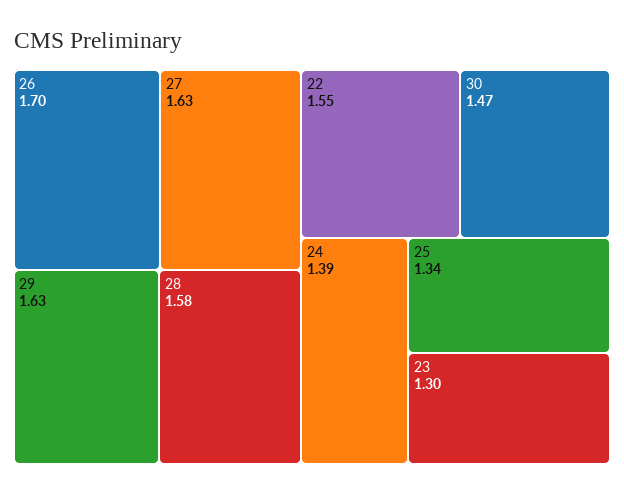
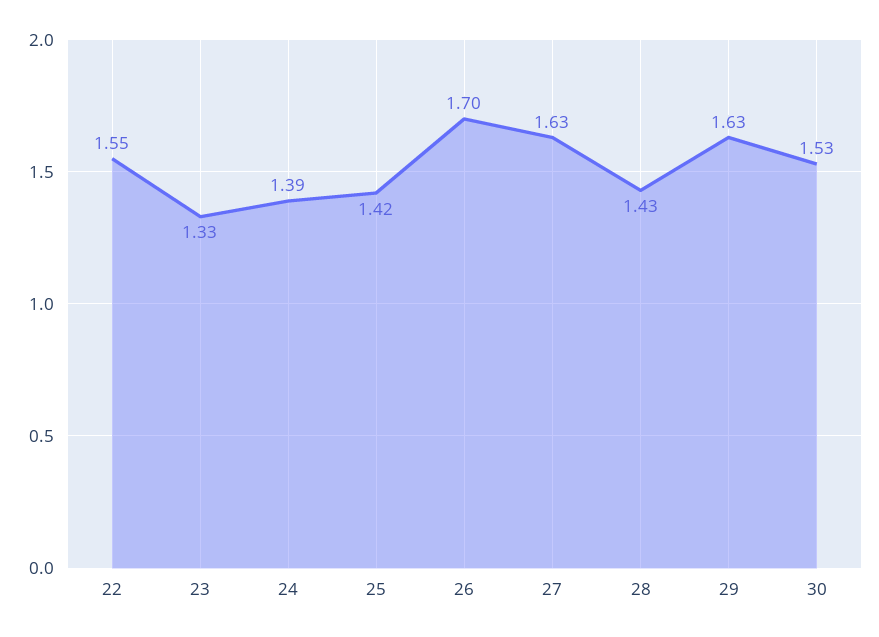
28: 1.58 -> 1.43
30: 1.47 -> 1.53
25: 1.34 -> 1.42
23: 1.3 -> 1.33

